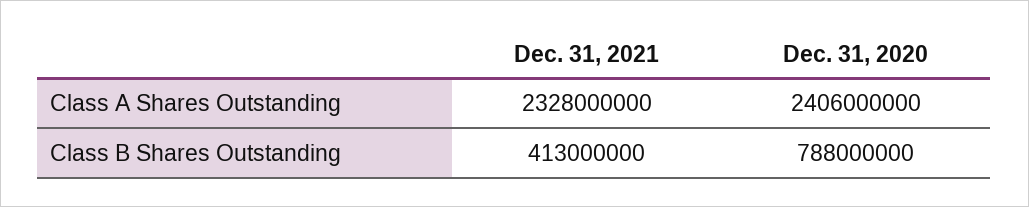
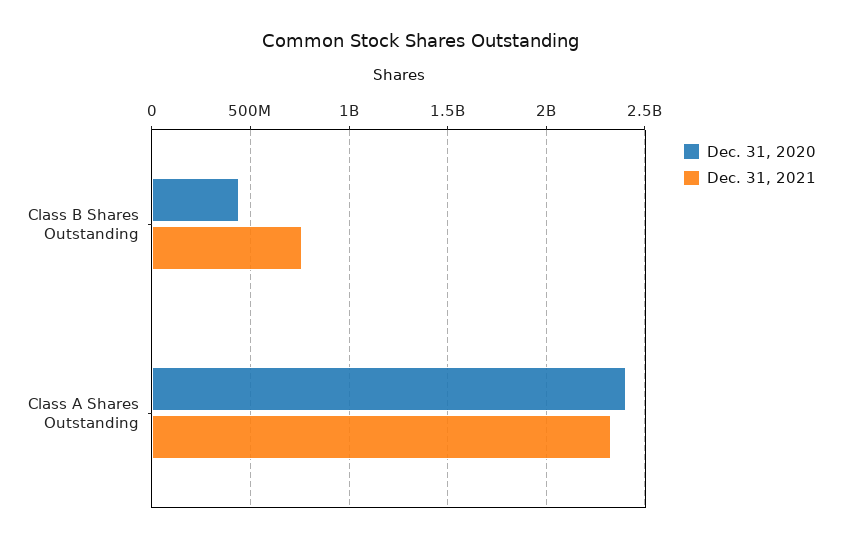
Dec. 31, 2021, Class B Shares Outstanding: 413000000 -> 750000000
Dec. 31, 2020, Class B Shares Outstanding: 788000000 -> 450000000

